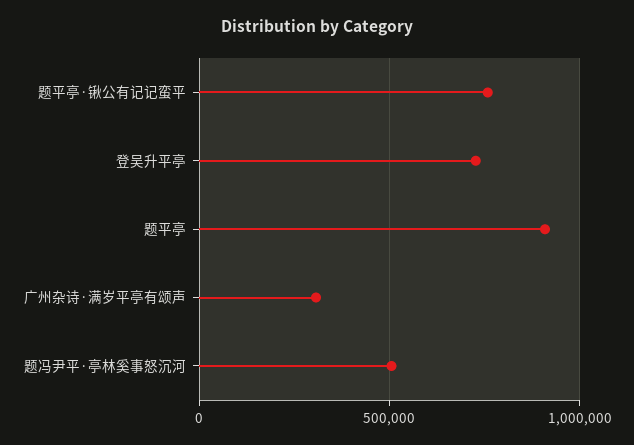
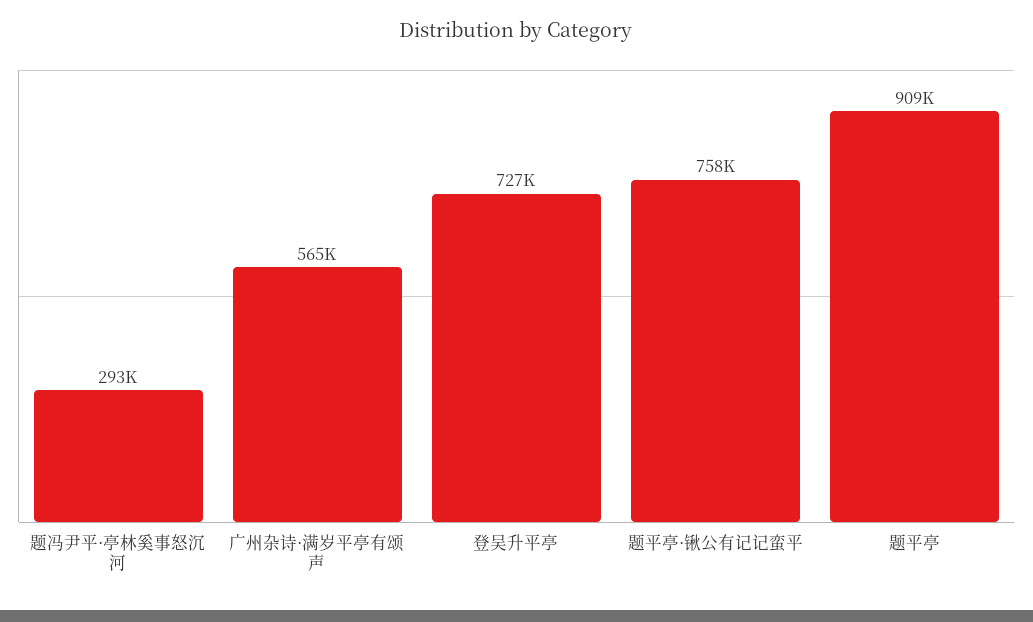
广州杂诗·满岁平亭有颂声: 300000 -> 565000
题冯尹平·亭林奚事怒沉河: 500000 -> 293000

